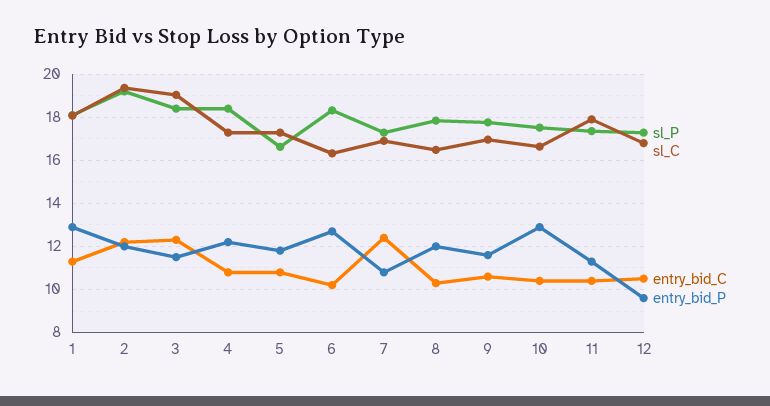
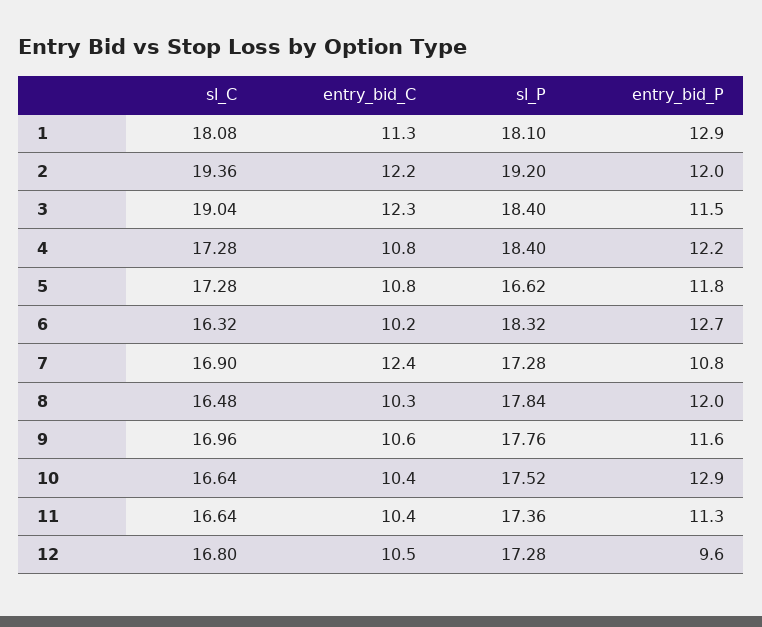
sl_C, 11: 18 -> 16.64

